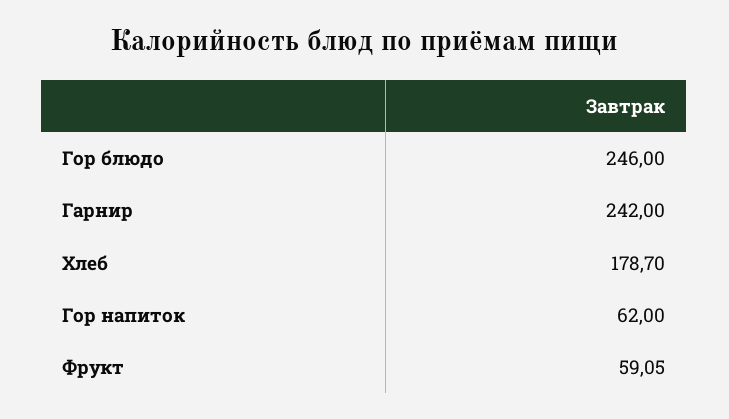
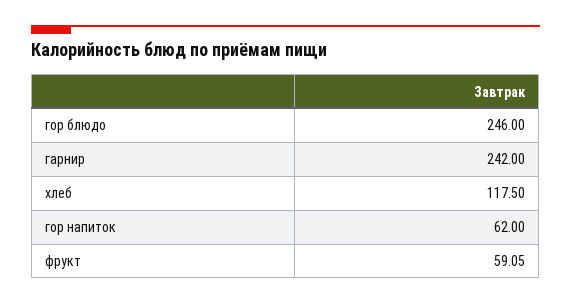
Хлеб: 178.7 -> 117.5

